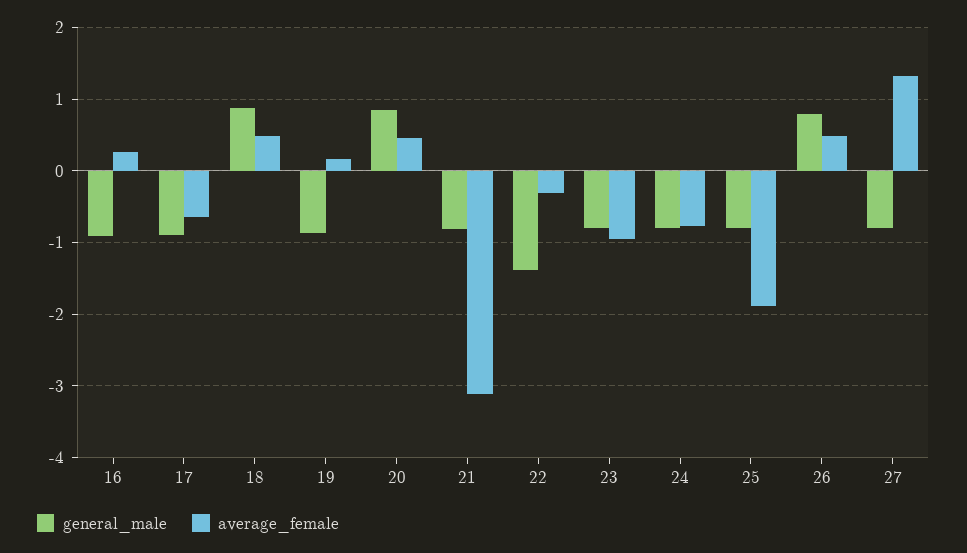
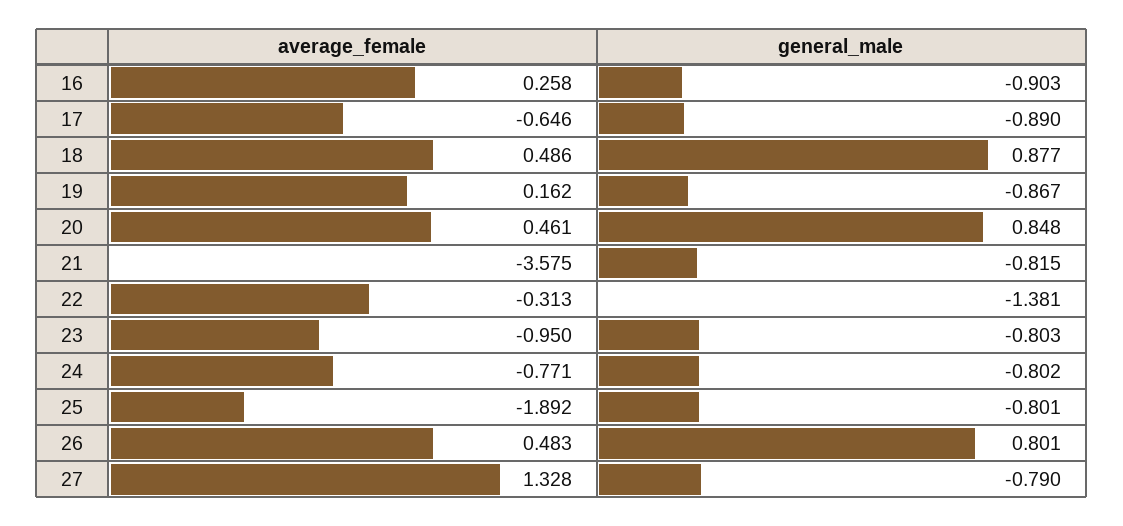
average_female, 21: -3.1 -> -3.575

